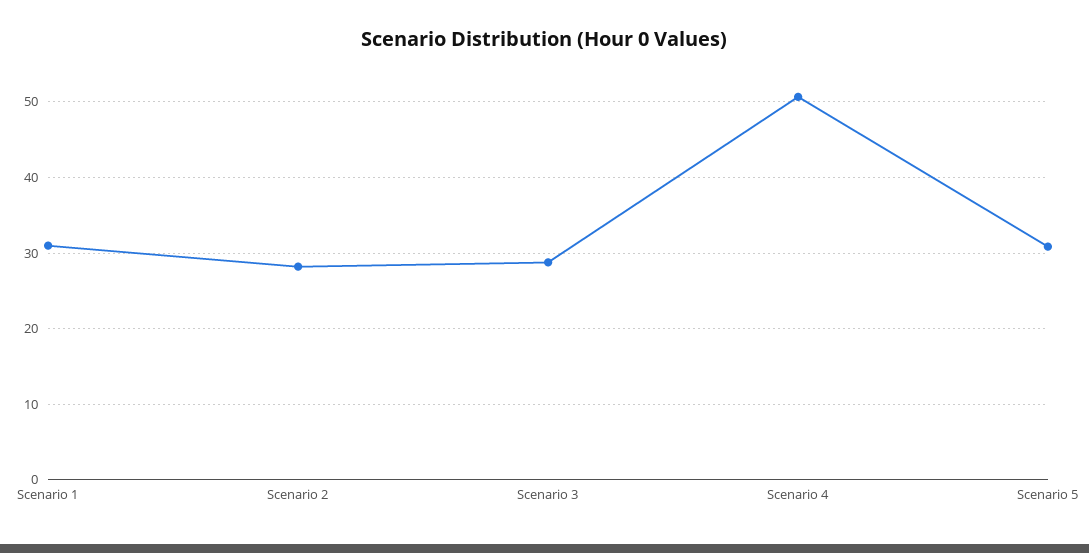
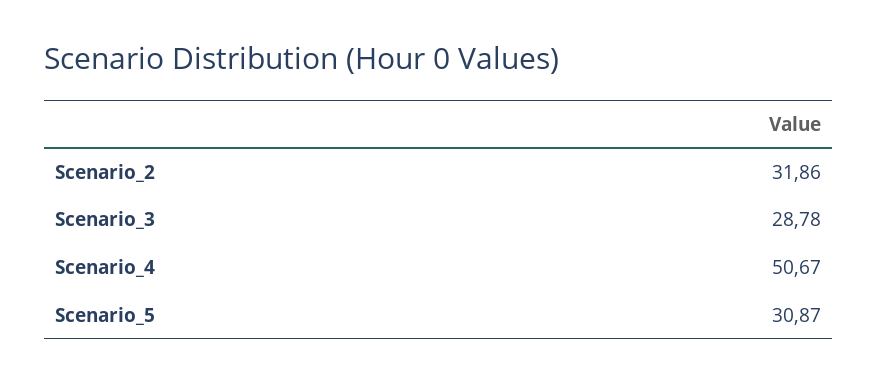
Scenario 1: 31 -> none
Scenario 2: 28 -> 31.86

